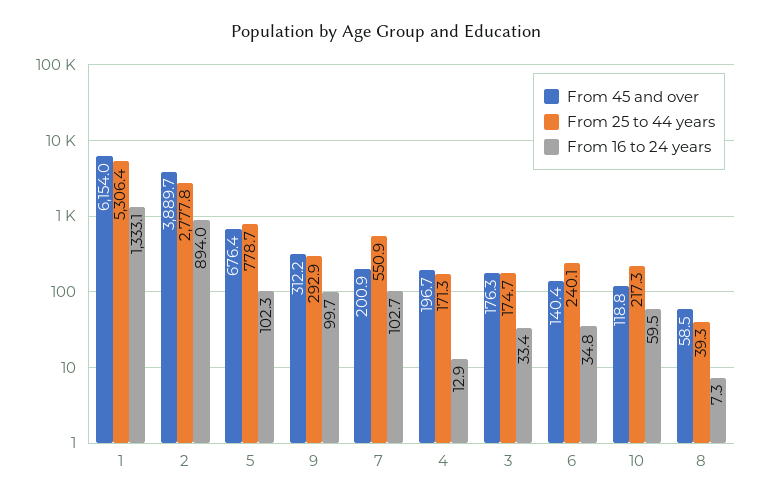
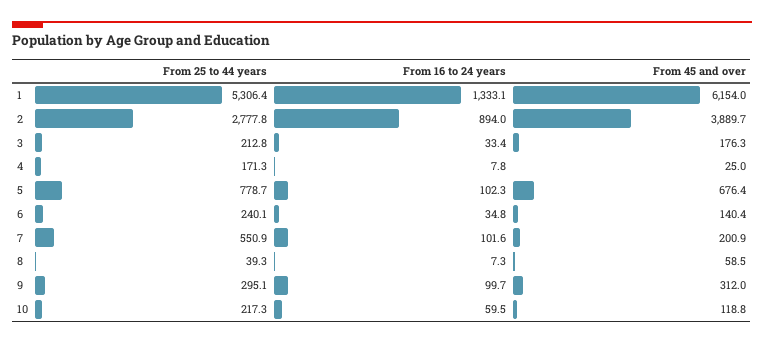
From 45 and over, 9: 312.2 -> 312
From 25 to 44 years, 9: 292.9 -> 295.1
From 16 to 24 years, 7: 102.7 -> 101.6
From 45 and over, 4: 196.7 -> 25
From 16 to 24 years, 4: 12.9 -> 7.8
From 25 to 44 years, 3: 174.7 -> 212.8

